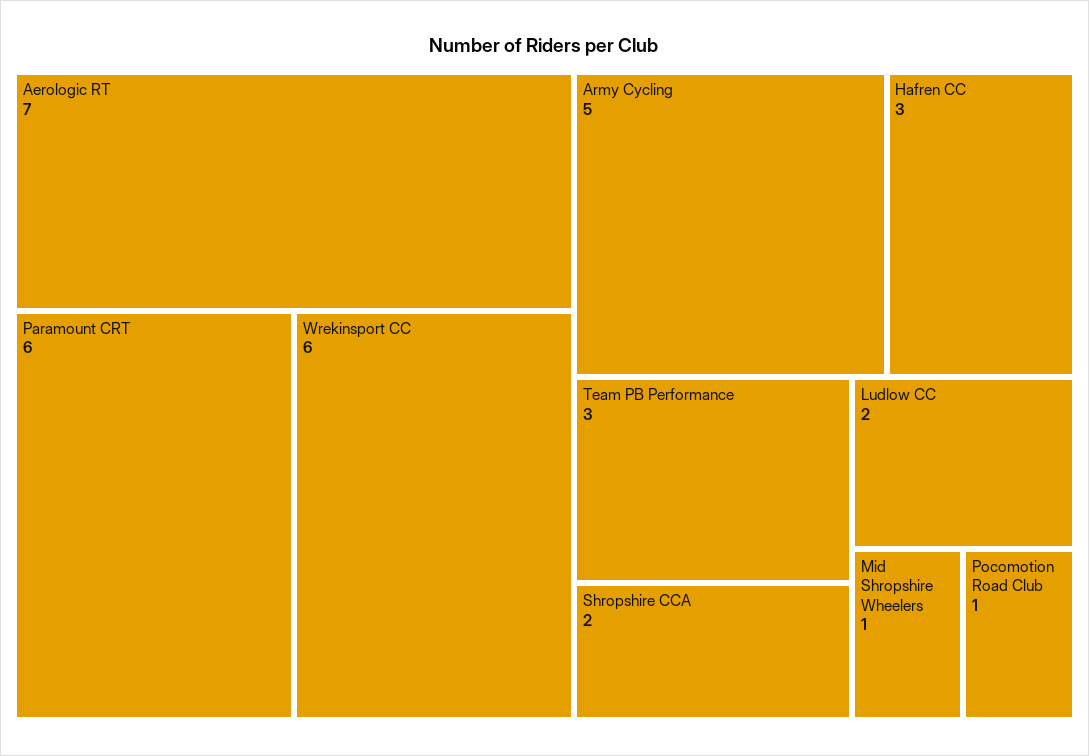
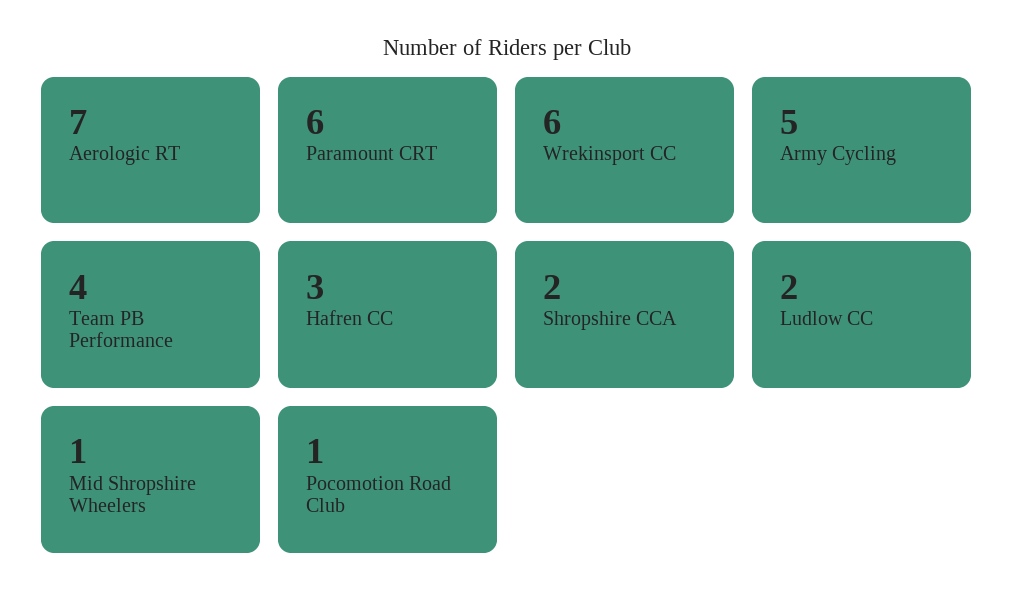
Team PB Performance: 3 -> 4

